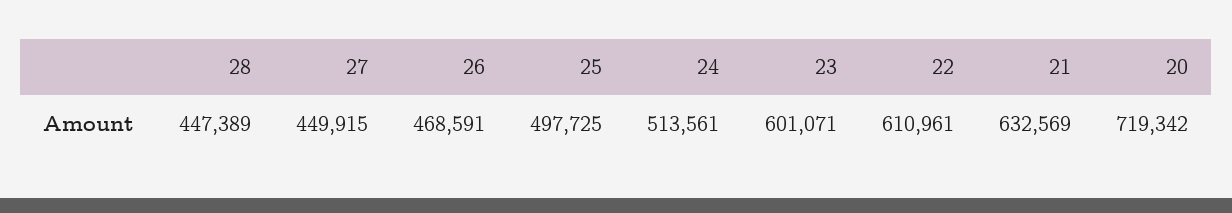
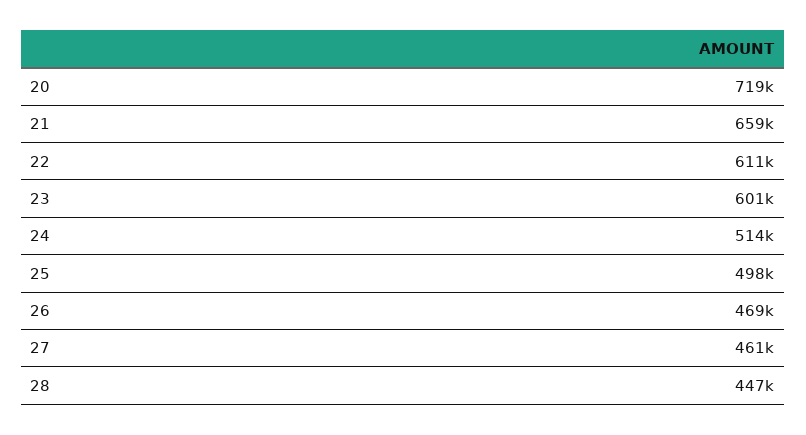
27: 449915 -> 461000
21: 632569 -> 659000

